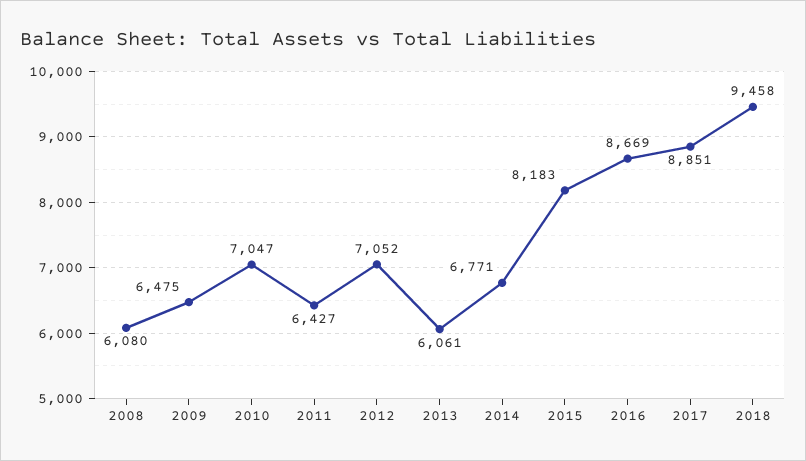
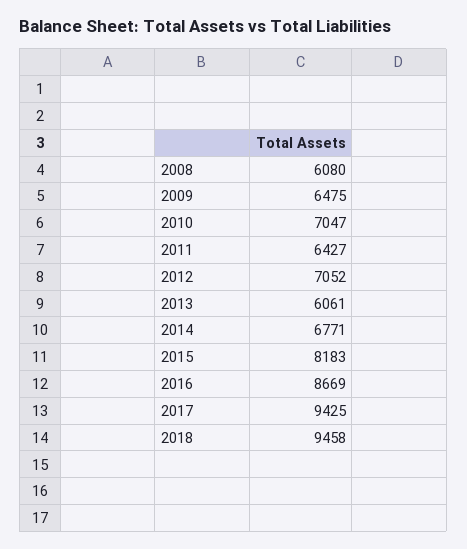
2017: 8851 -> 9425

